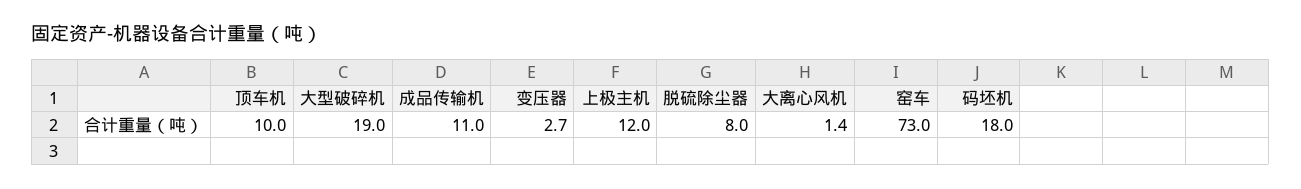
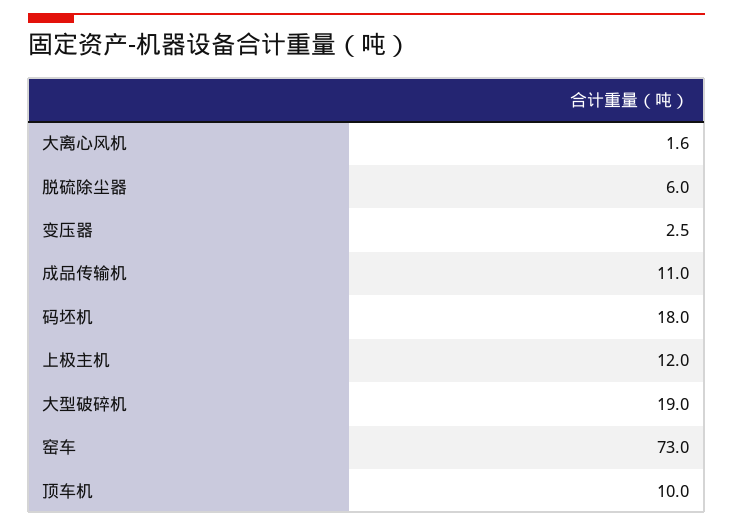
变压器: 2.7 -> 2.5
脱硫除尘器: 8 -> 6
大离心风机: 1.4 -> 1.6

